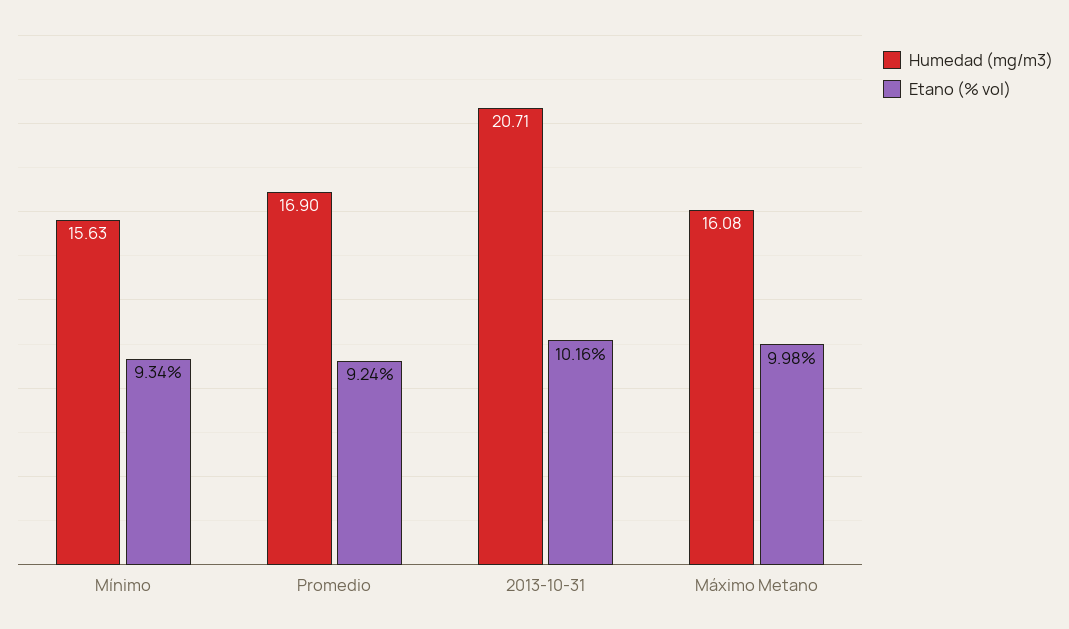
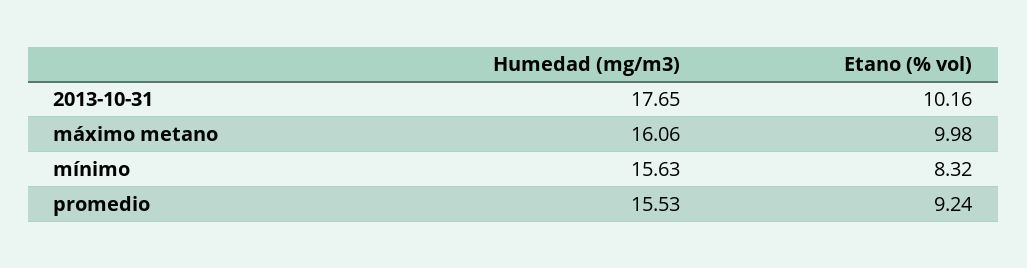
Etano (% vol), Mínimo: 9.34 -> 8.32
Humedad (mg/m3), Promedio: 16.9 -> 15.53
Humedad (mg/m3), 2013-10-31: 20.71 -> 17.65
Humedad (mg/m3), Máximo Metano: 16.08 -> 16.06

